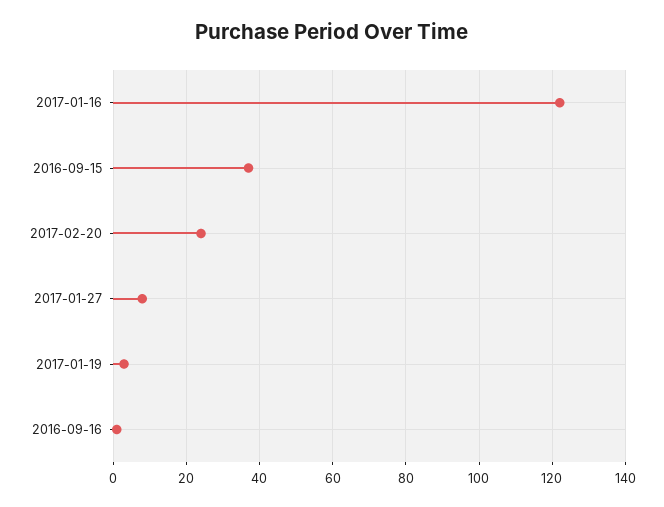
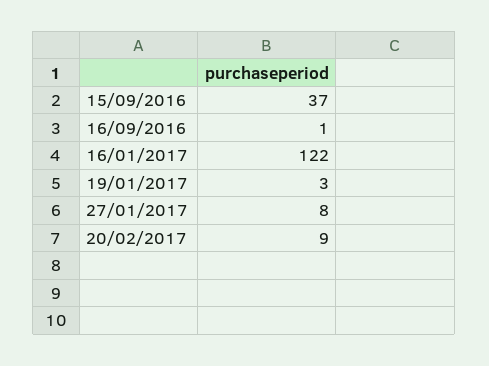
2017-02-20: 25 -> 9

